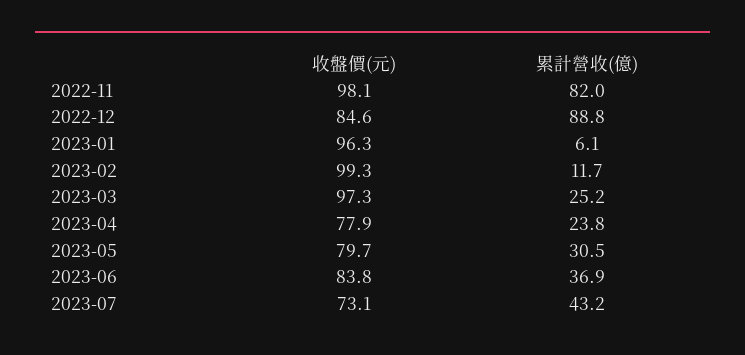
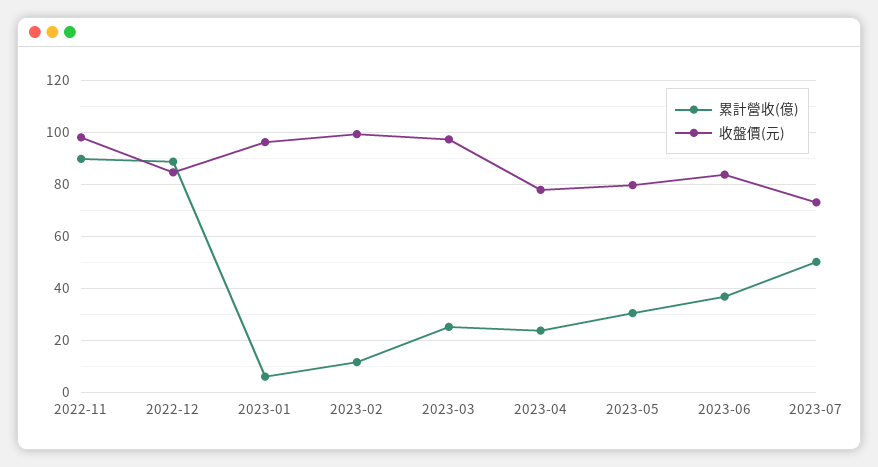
累計營收(億), 2022-11: 82 -> 90
累計營收(億), 2023-07: 43.2 -> 50

